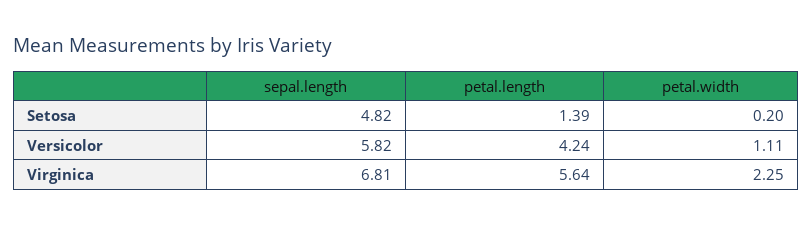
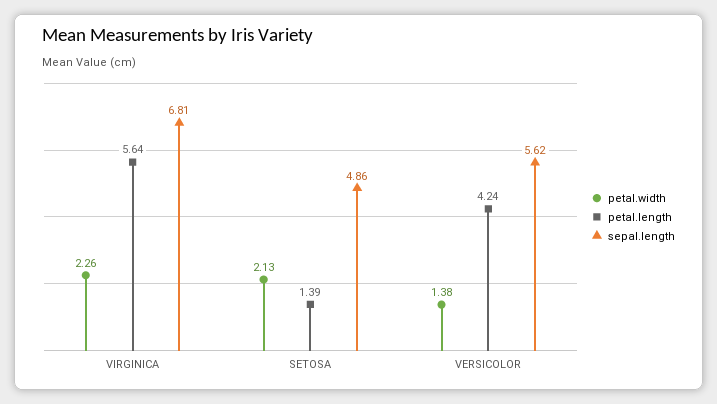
sepal.length, Setosa: 4.82 -> 4.86
petal.width, Setosa: 0.2 -> 2.13
sepal.length, Versicolor: 5.82 -> 5.62
petal.width, Versicolor: 1.11 -> 1.38
petal.width, Virginica: 2.25 -> 2.26

